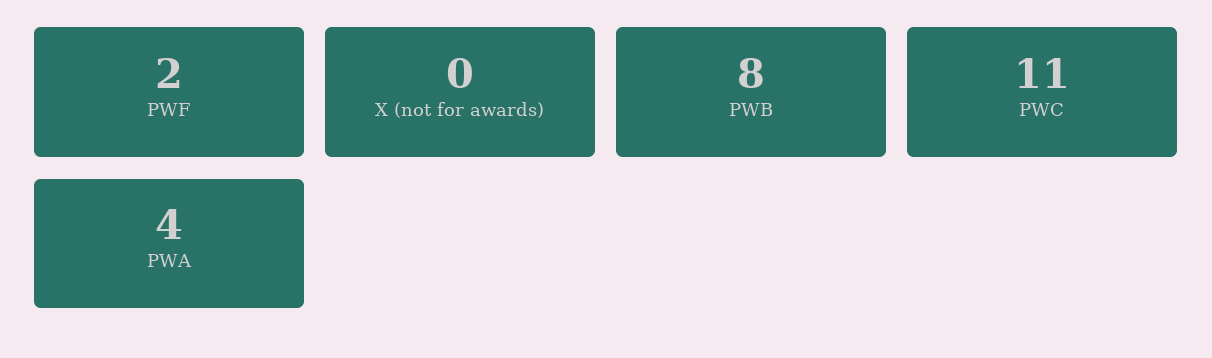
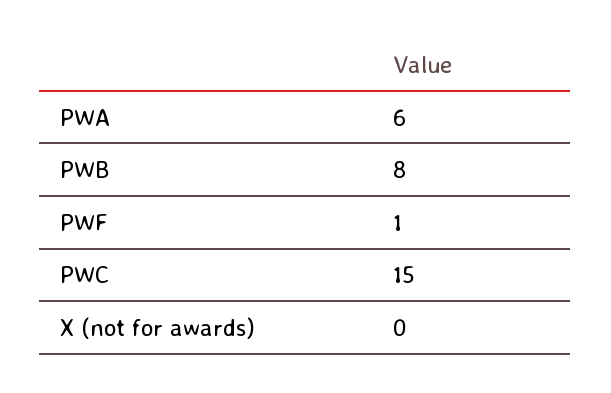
PWF: 2 -> 1
PWC: 11 -> 15
PWA: 4 -> 6

